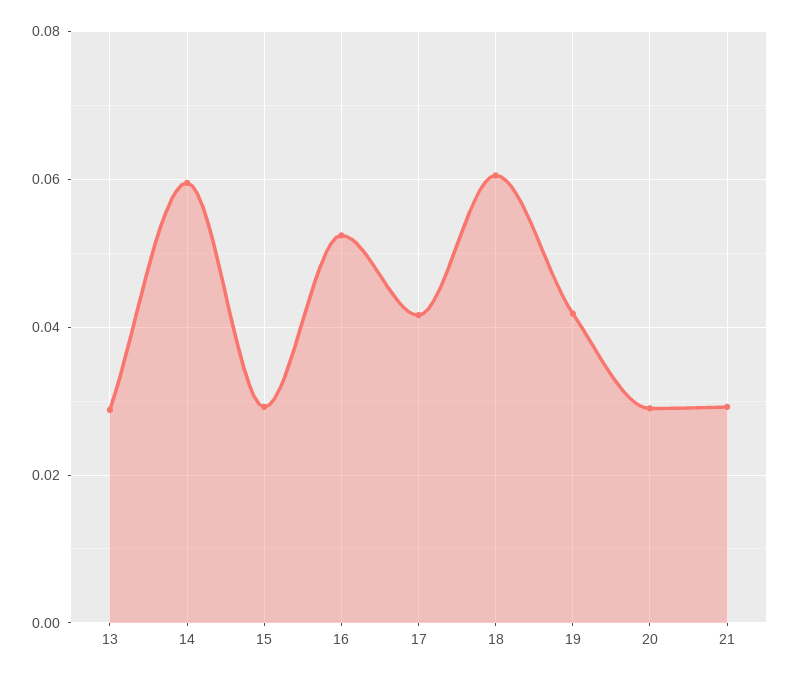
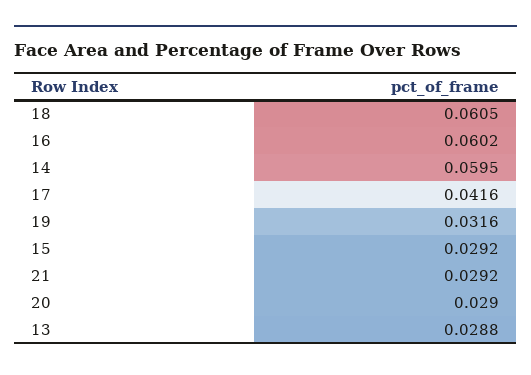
16: 0.052 -> 0.0602
19: 0.042 -> 0.0316

